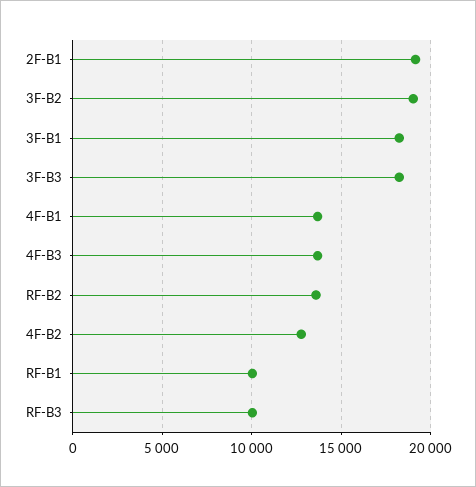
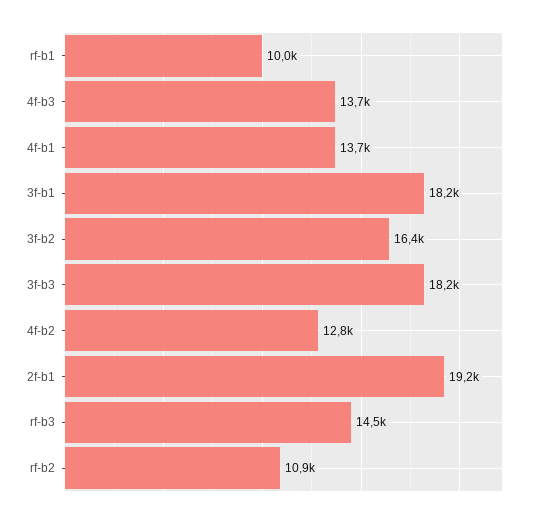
3F-B2: 19000 -> 16400
RF-B2: 13500 -> 10900
RF-B3: 10000 -> 14500

